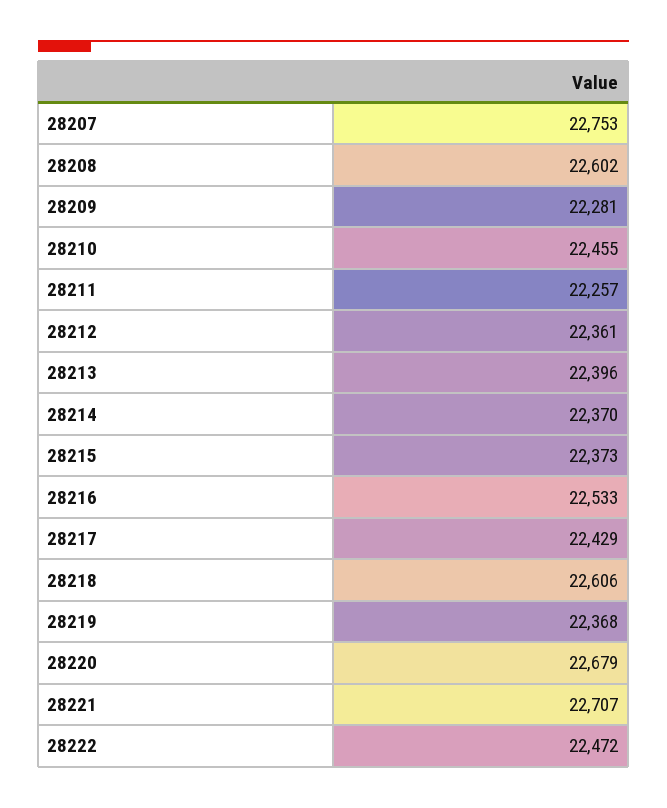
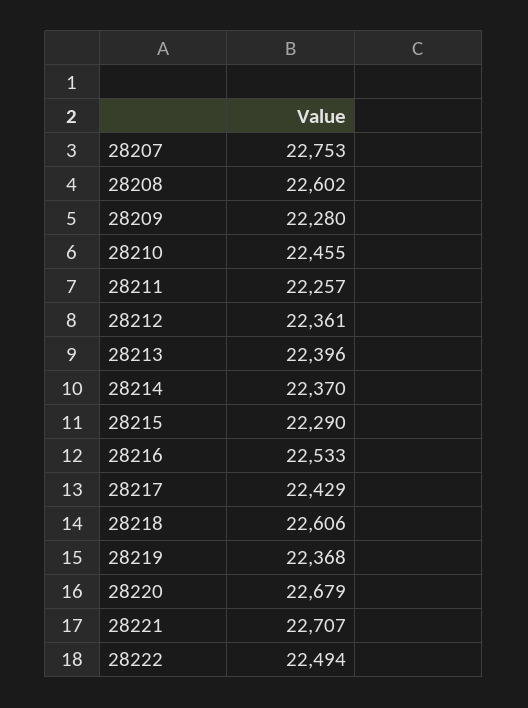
28209: 22281 -> 22280
28215: 22373 -> 22290
28222: 22472 -> 22494

